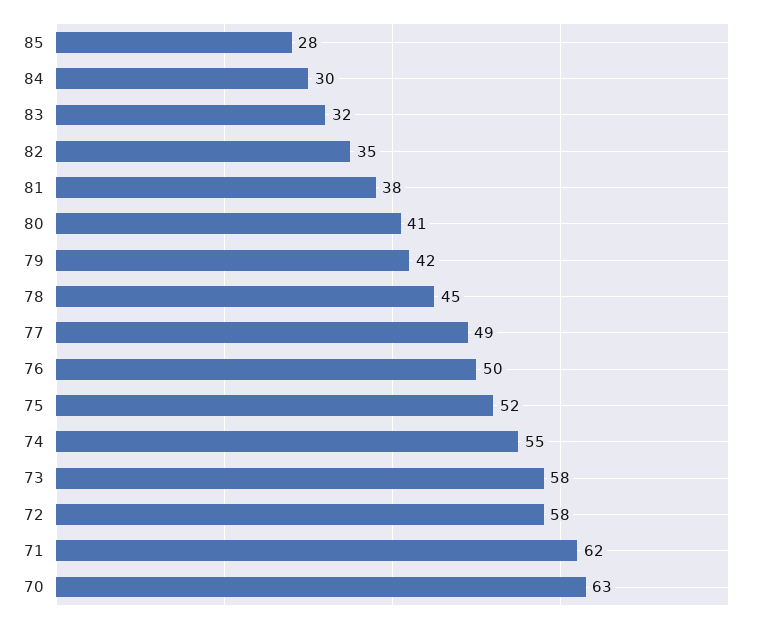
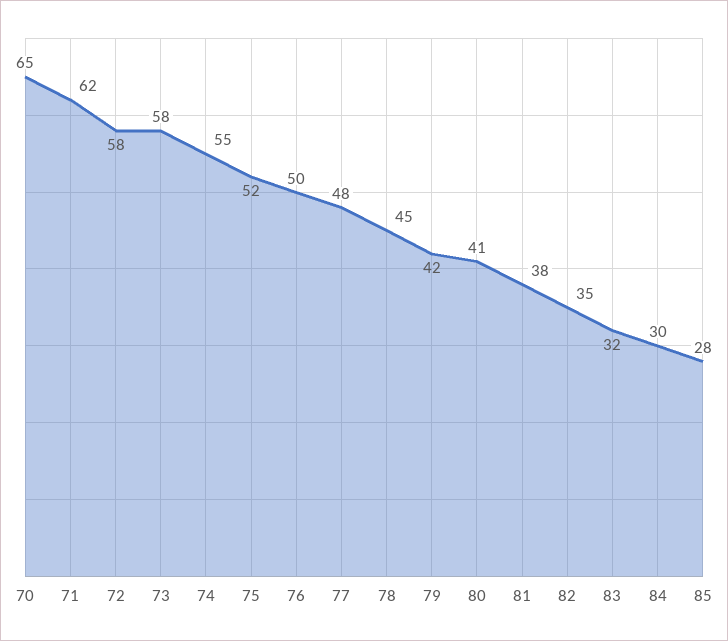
77: 49 -> 48
70: 63 -> 65

